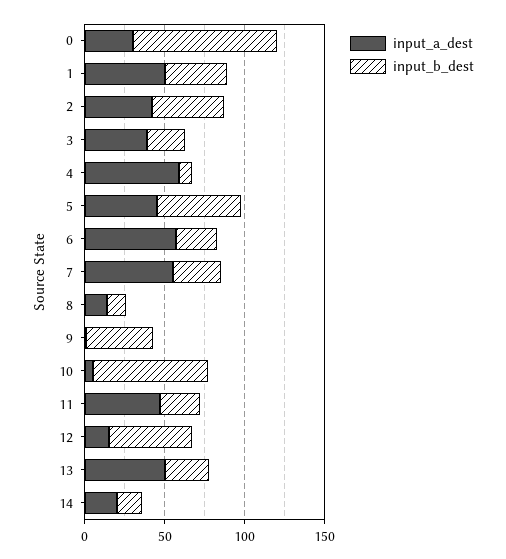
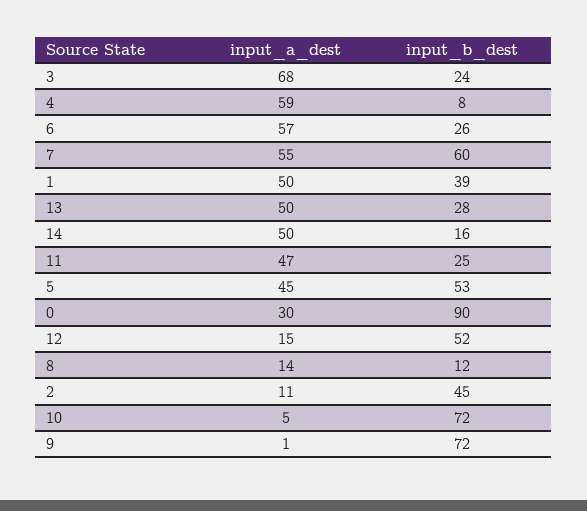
input_a_dest, 2: 40 -> 11
input_a_dest, 3: 40 -> 68
input_b_dest, 7: 30 -> 60
input_b_dest, 9: 40 -> 72
input_a_dest, 14: 20 -> 50

